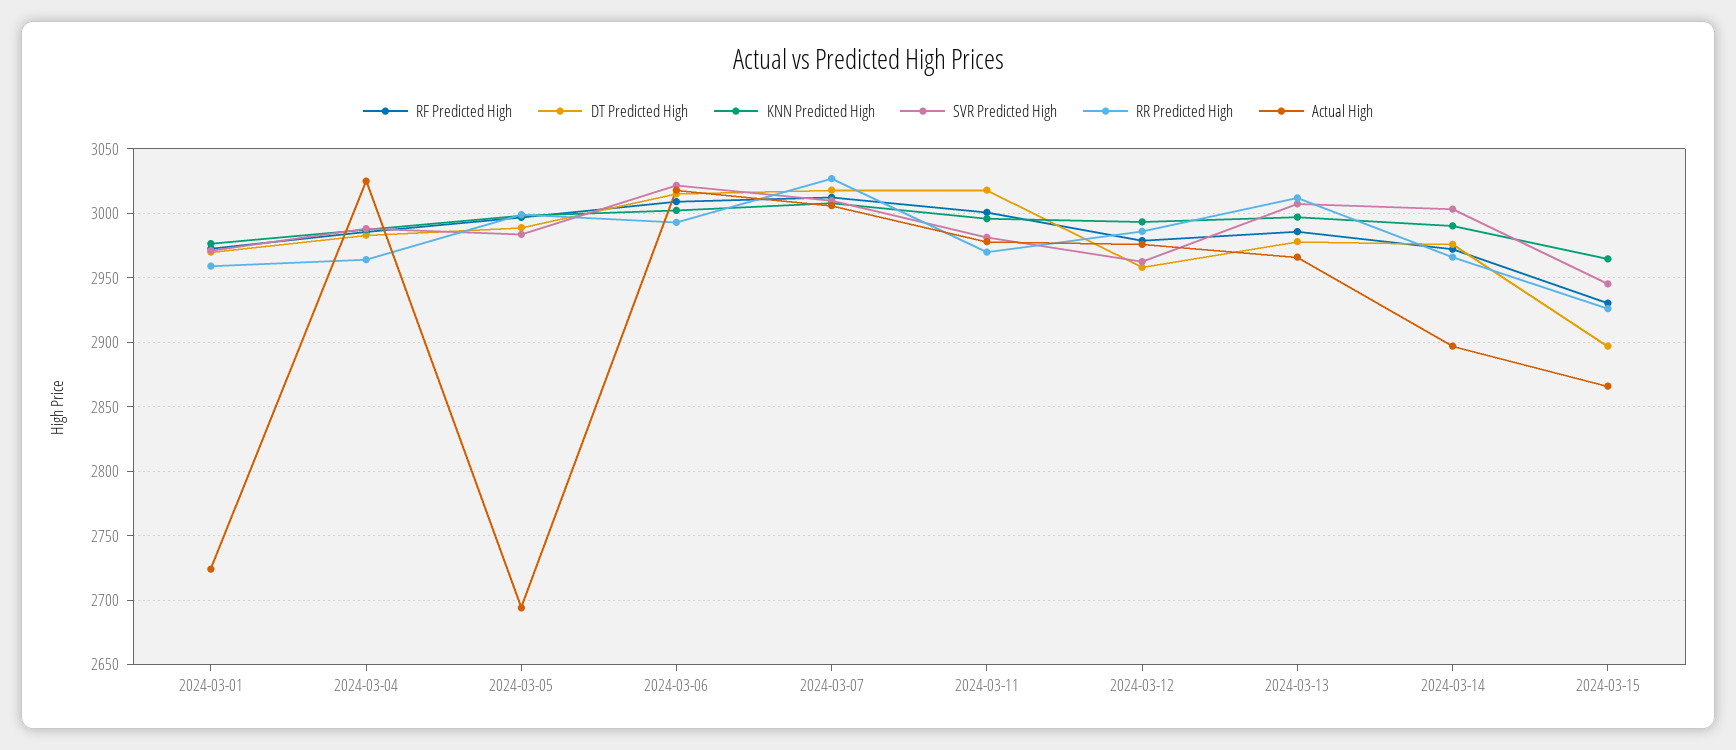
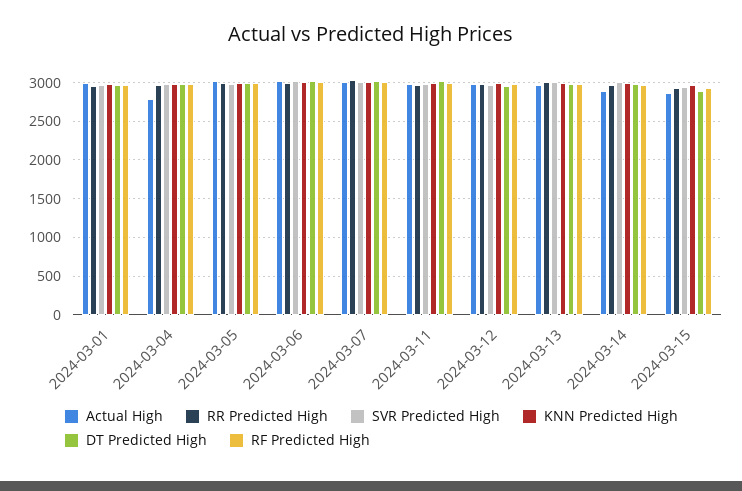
Actual High, 2024-03-01: 2725 -> 3000
Actual High, 2024-03-04: 3025 -> 2800
Actual High, 2024-03-05: 2695 -> 3000

